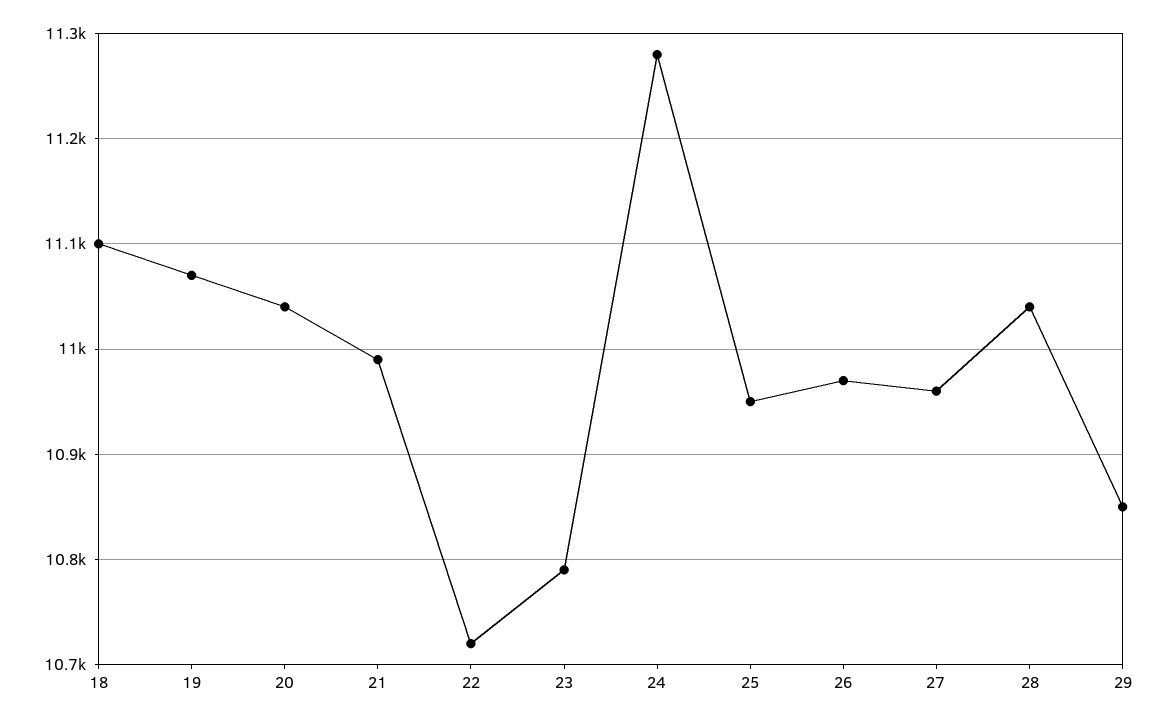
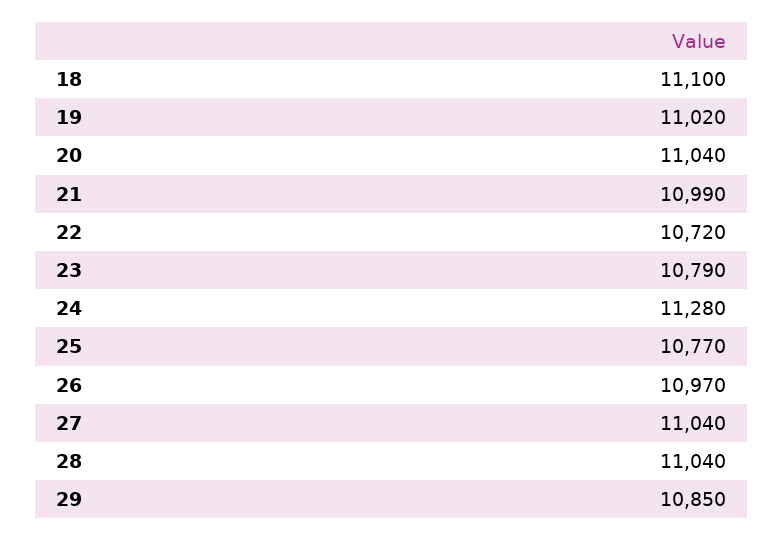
19: 11070 -> 11020
25: 10950 -> 10770
27: 10960 -> 11040

